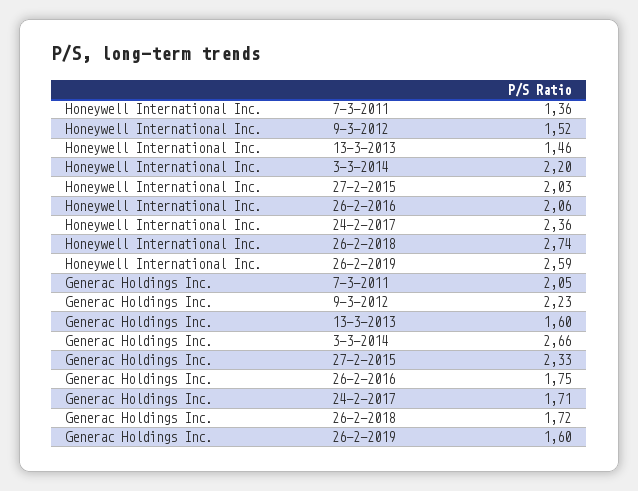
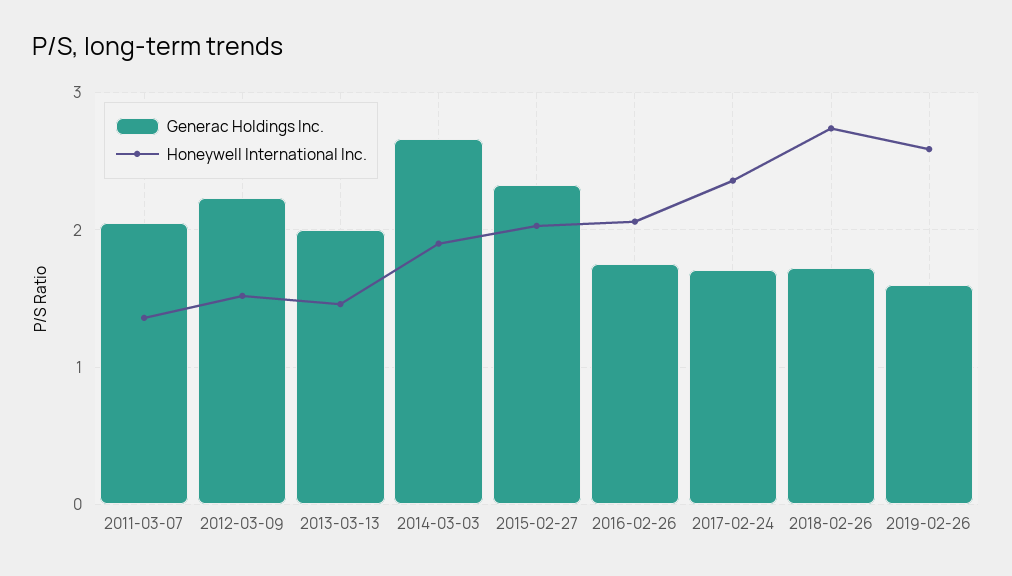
Honeywell International Inc., 3-3-2014: 2.2 -> 1.9
Generac Holdings Inc., 13-3-2013: 1.6 -> 2

